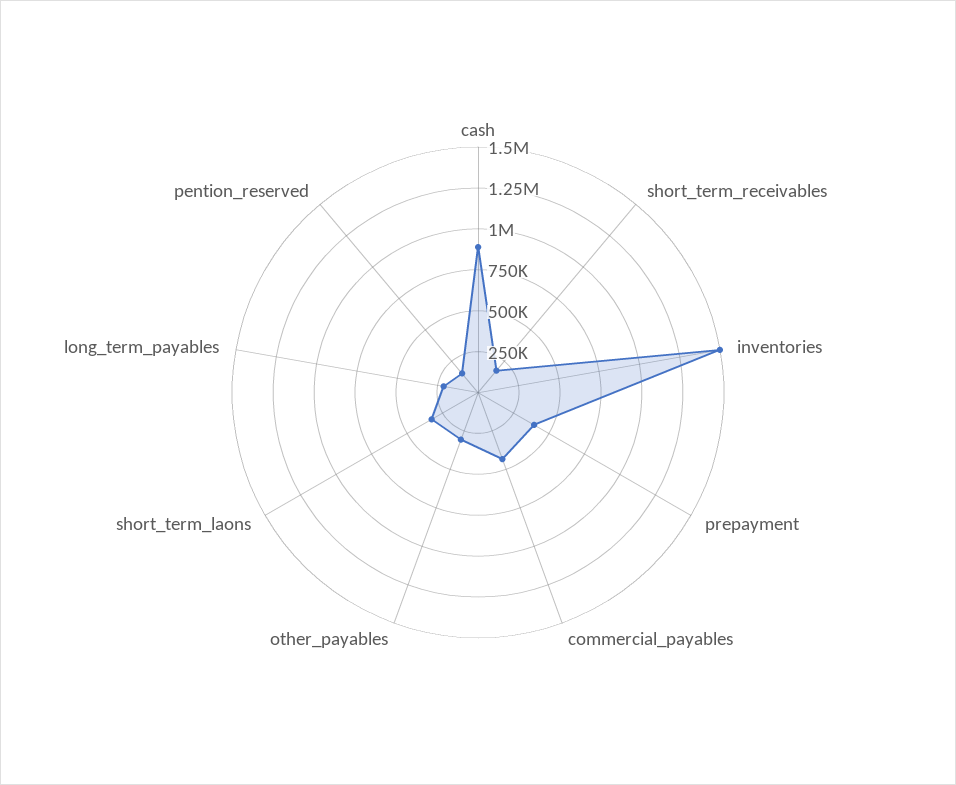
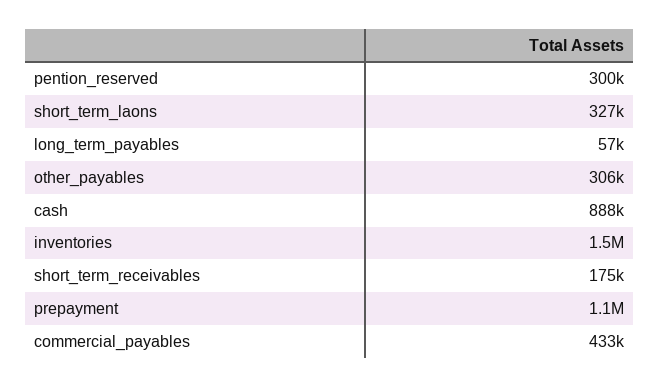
prepayment: 400000 -> 1100000
long_term_payables: 200000 -> 57000
pention_reserved: 150000 -> 300000

